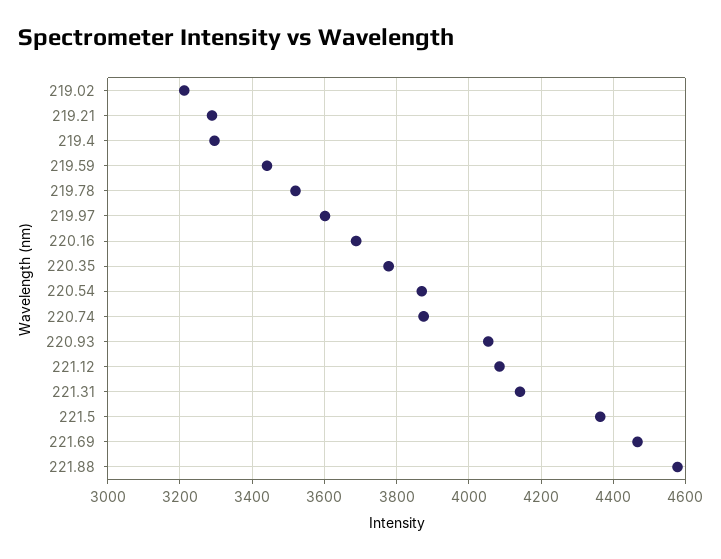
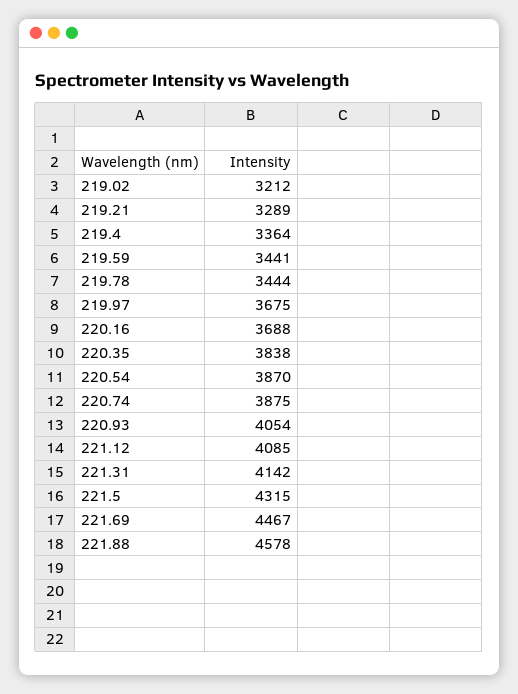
219.4: 3300 -> 3364
219.78: 3520 -> 3444
219.97: 3600 -> 3675
220.35: 3780 -> 3838
221.5: 4360 -> 4315

